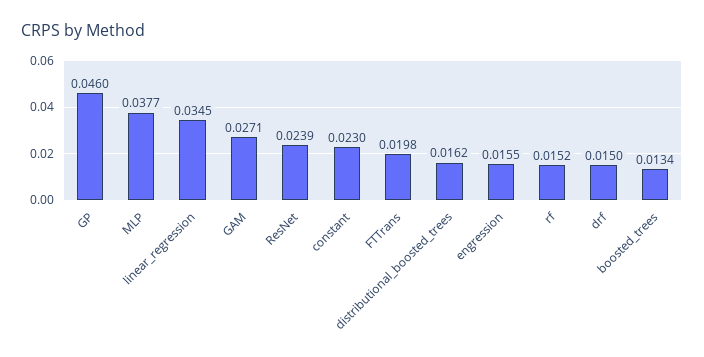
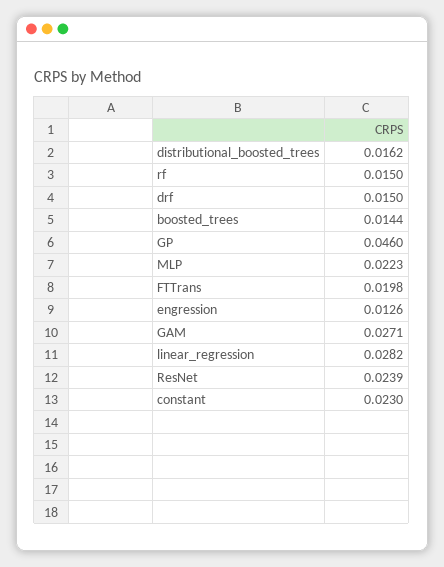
MLP: 0.0377 -> 0.0223
linear_regression: 0.0345 -> 0.0282
engression: 0.0155 -> 0.0126
rf: 0.0152 -> 0.015
boosted_trees: 0.0134 -> 0.0144

